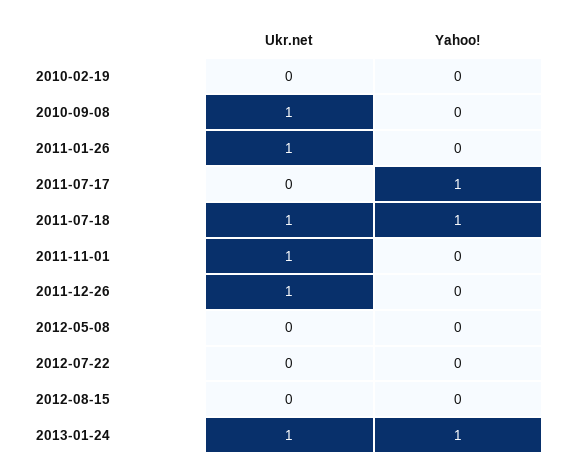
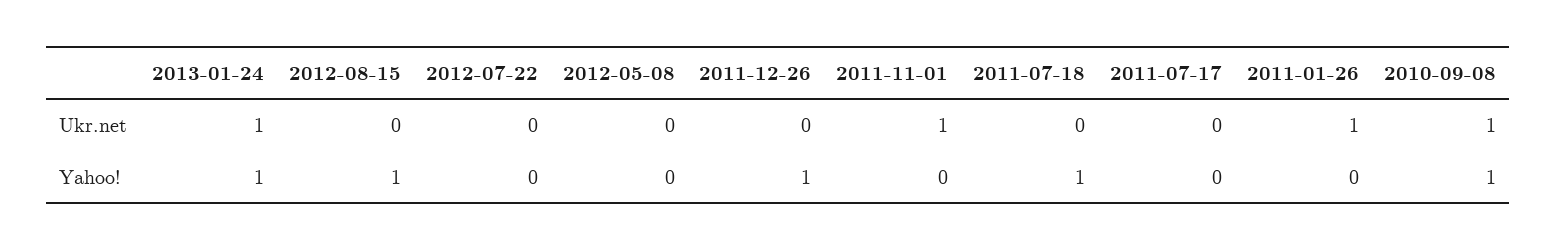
Ukr.net, 2010-02-19: 0 -> none
Yahoo!, 2010-02-19: 0 -> none
Yahoo!, 2010-09-08: 0 -> 1
Yahoo!, 2011-07-17: 1 -> 0
Ukr.net, 2011-07-18: 1 -> 0
Ukr.net, 2011-12-26: 1 -> 0
Yahoo!, 2011-12-26: 0 -> 1
Yahoo!, 2012-08-15: 0 -> 1

